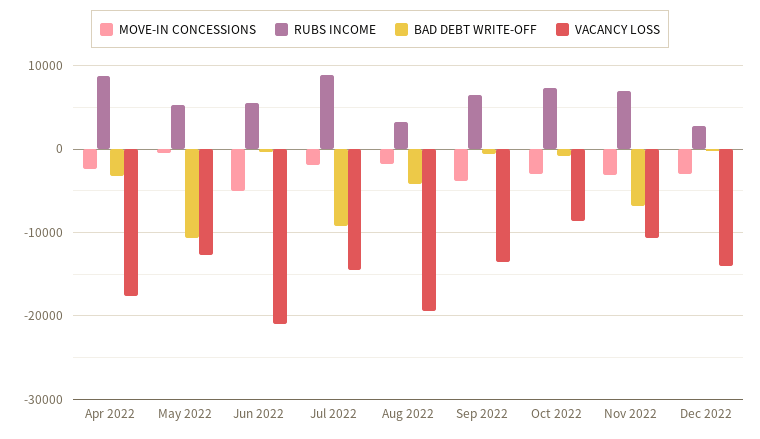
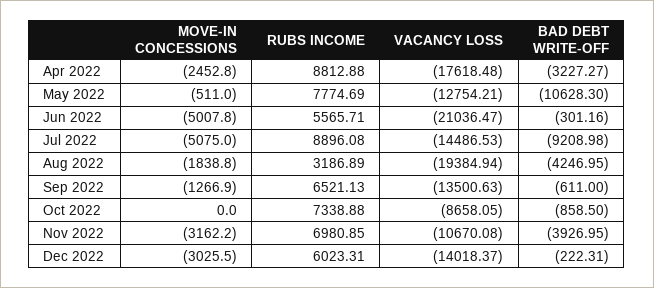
RUBS INCOME, May 2022: 5000 -> 7774.69
MOVE-IN CONCESSIONS, Jul 2022: -2000 -> -5075
MOVE-IN CONCESSIONS, Sep 2022: -4000 -> -1266.9
MOVE-IN CONCESSIONS, Oct 2022: -3000 -> 0
BAD DEBT WRITE-OFF, Nov 2022: -7000 -> -3926.95
RUBS INCOME, Dec 2022: 3000 -> 6023.31

